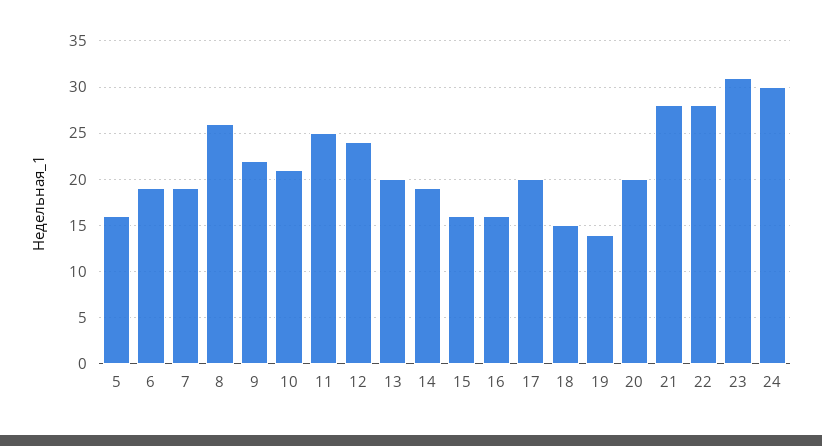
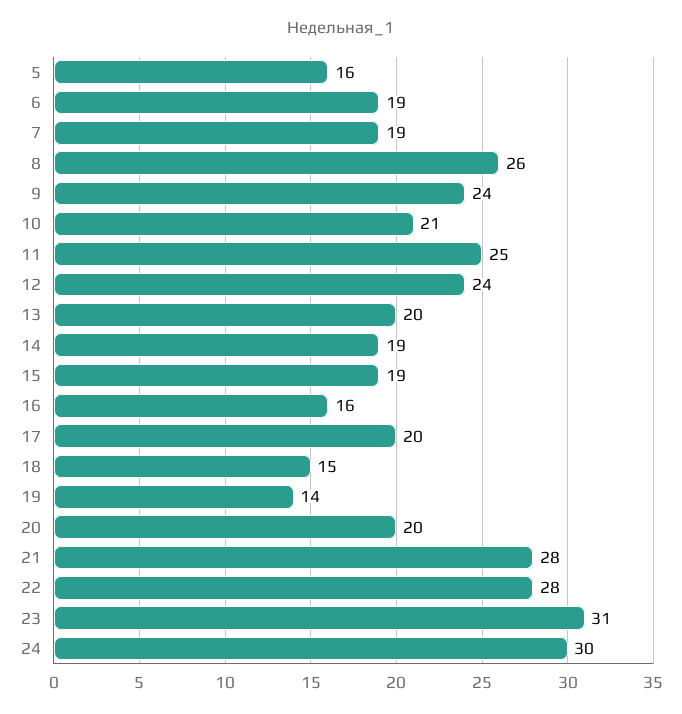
9: 22 -> 24
15: 16 -> 19

